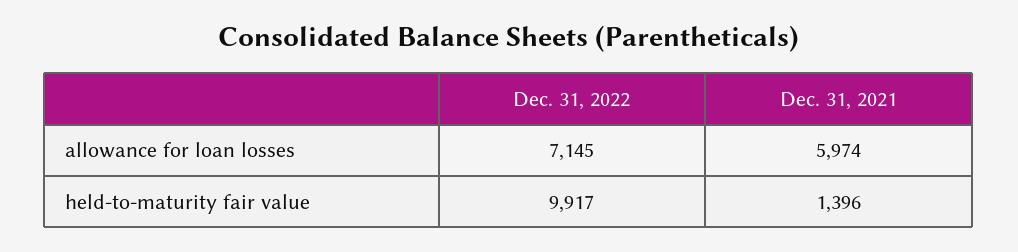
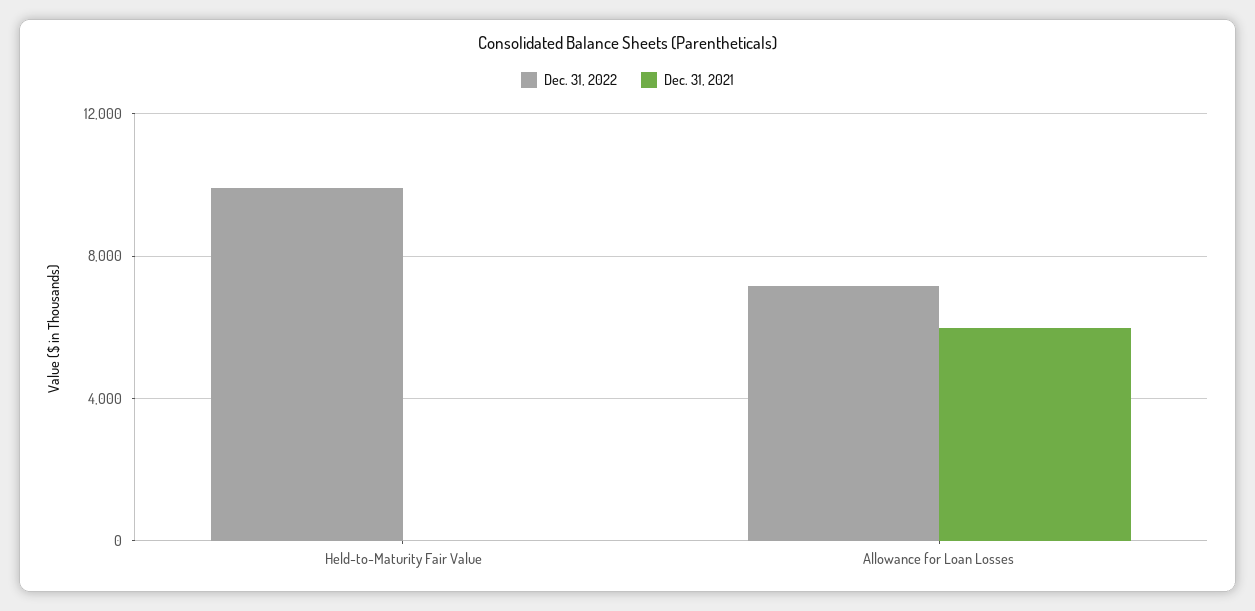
Dec. 31, 2021, held-to-maturity fair value: 1396 -> 0

